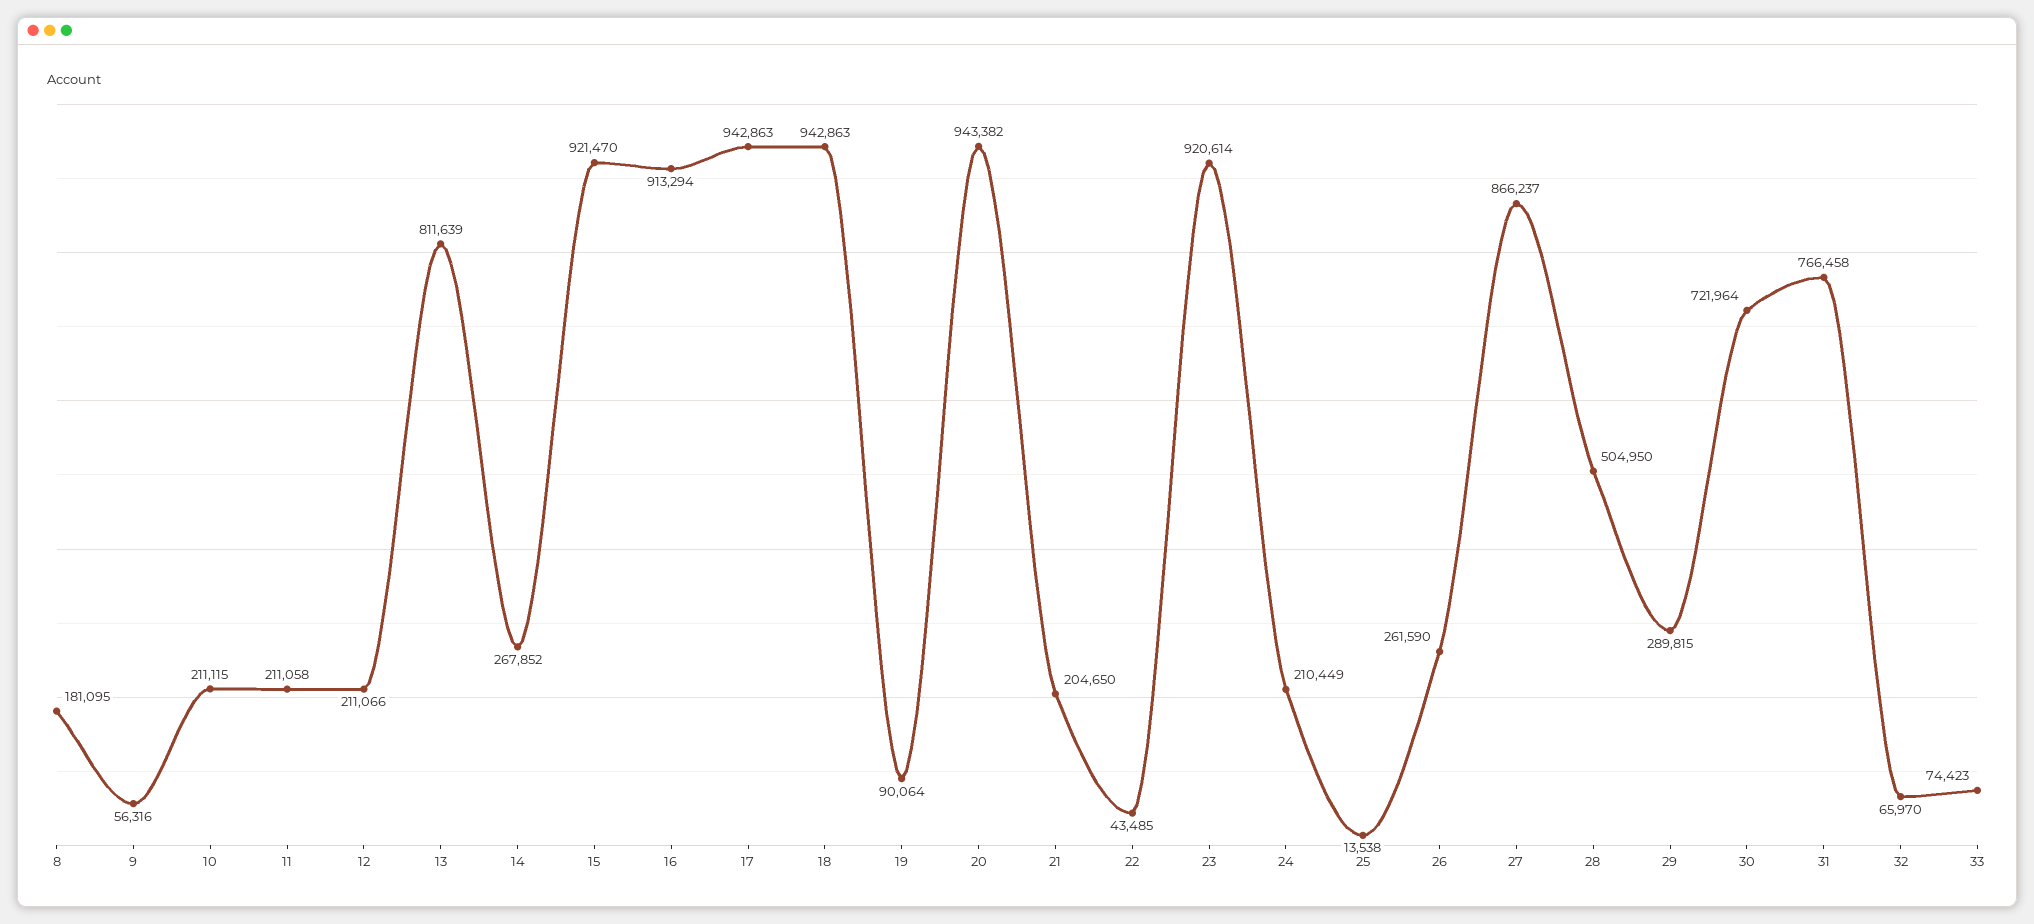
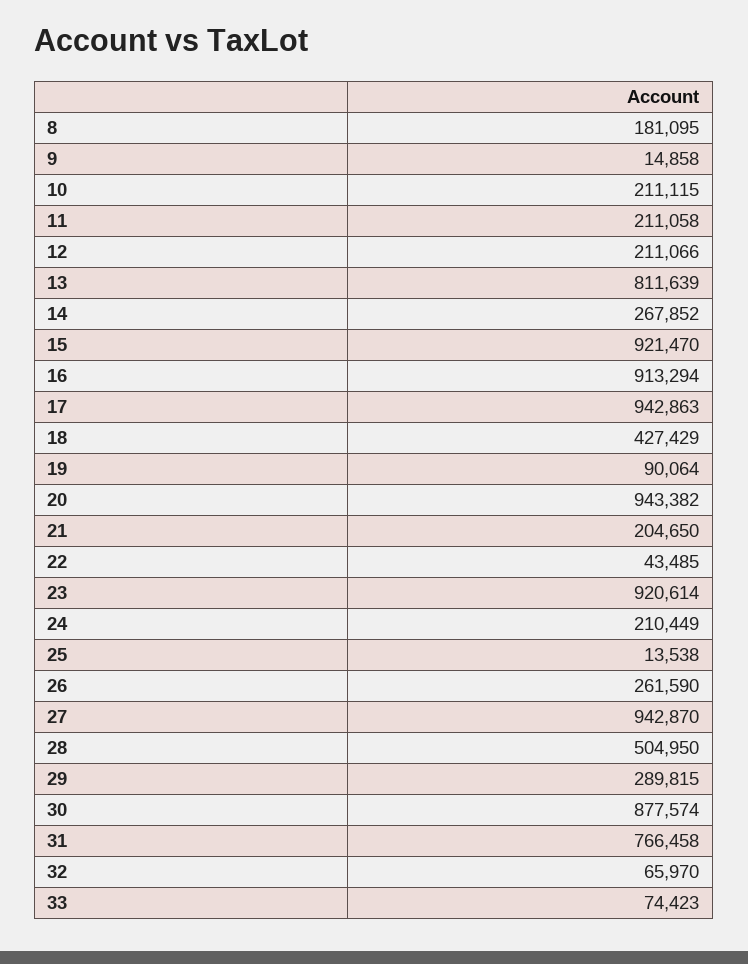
9: 56316 -> 14858
18: 942863 -> 427429
27: 866237 -> 942870
30: 721964 -> 877574

